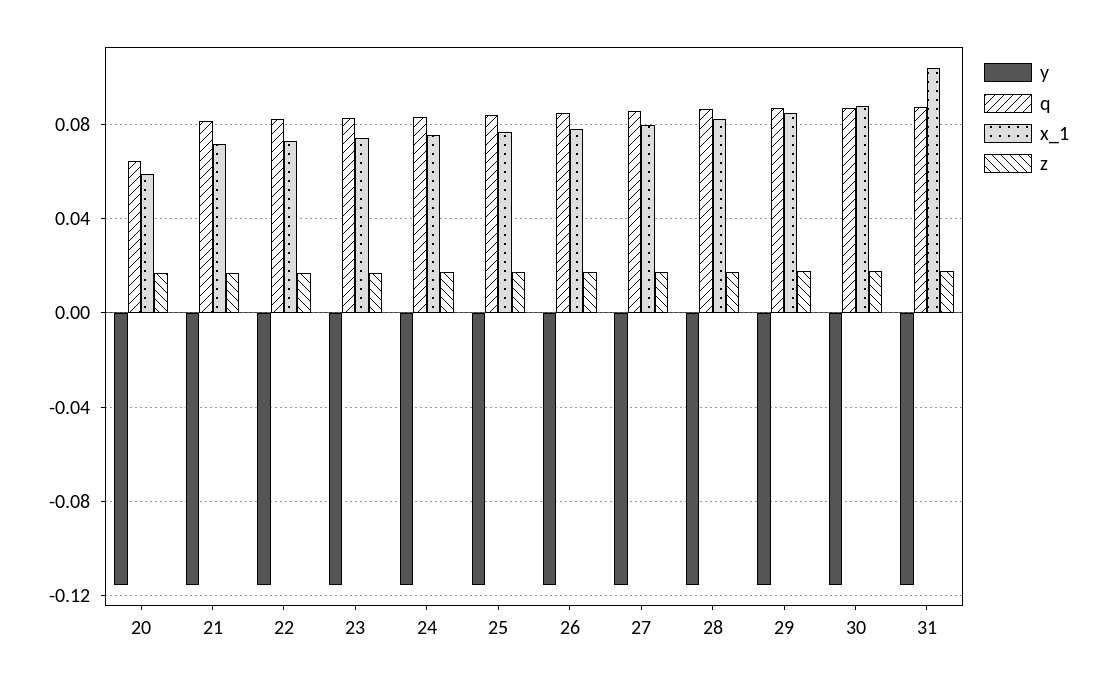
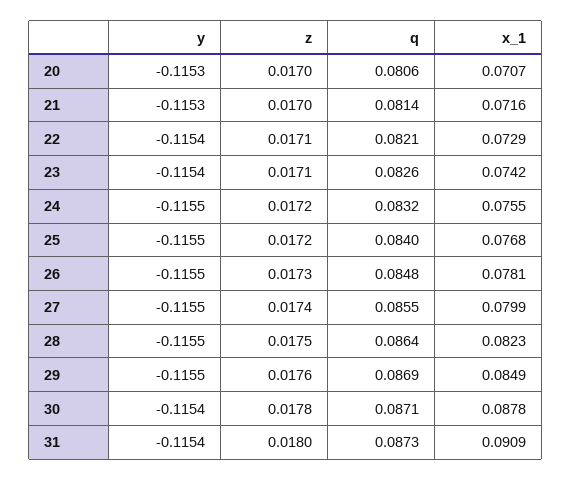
q, 20: 0.065 -> 0.0806
x_1, 20: 0.06 -> 0.0707
x_1, 31: 0.105 -> 0.0909

